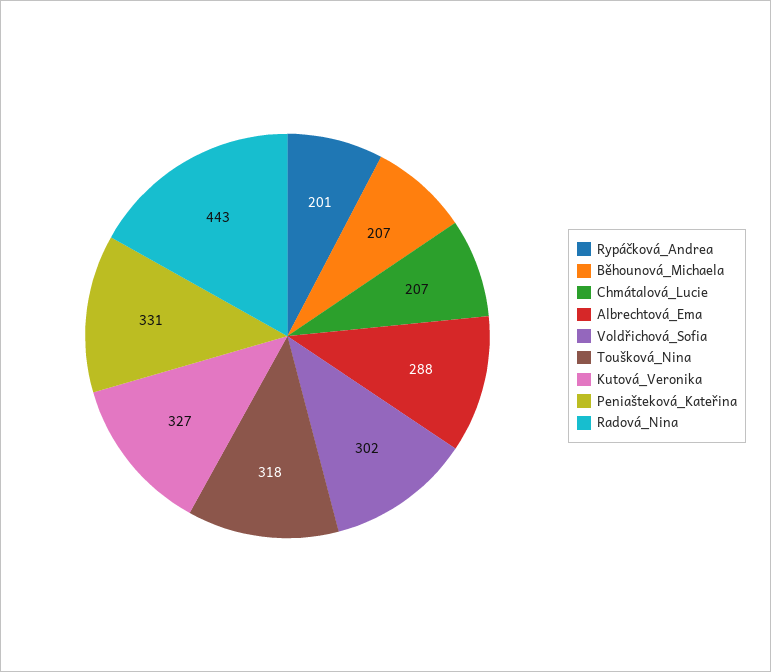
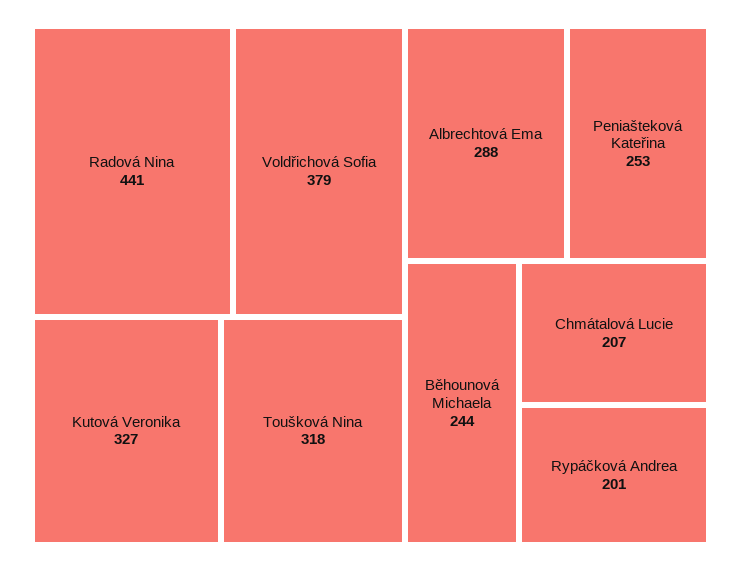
Běhounová_Michaela: 207 -> 244
Voldřichová_Sofia: 302 -> 379
Peniašteková_Kateřina: 331 -> 253
Radová_Nina: 443 -> 441

